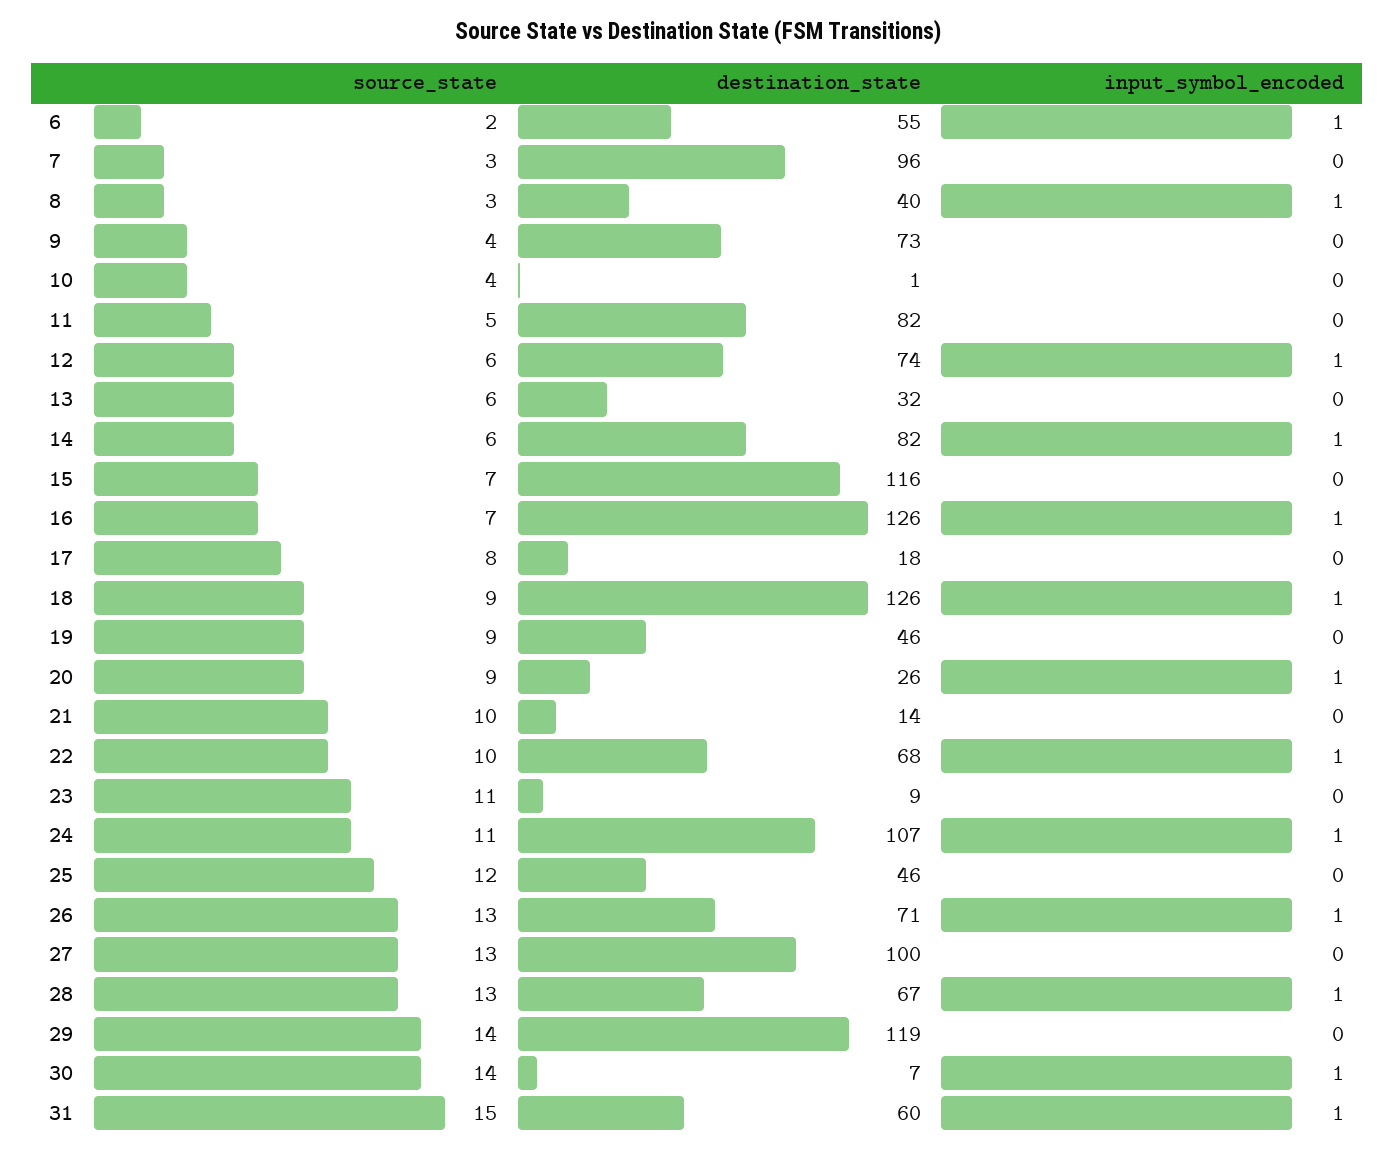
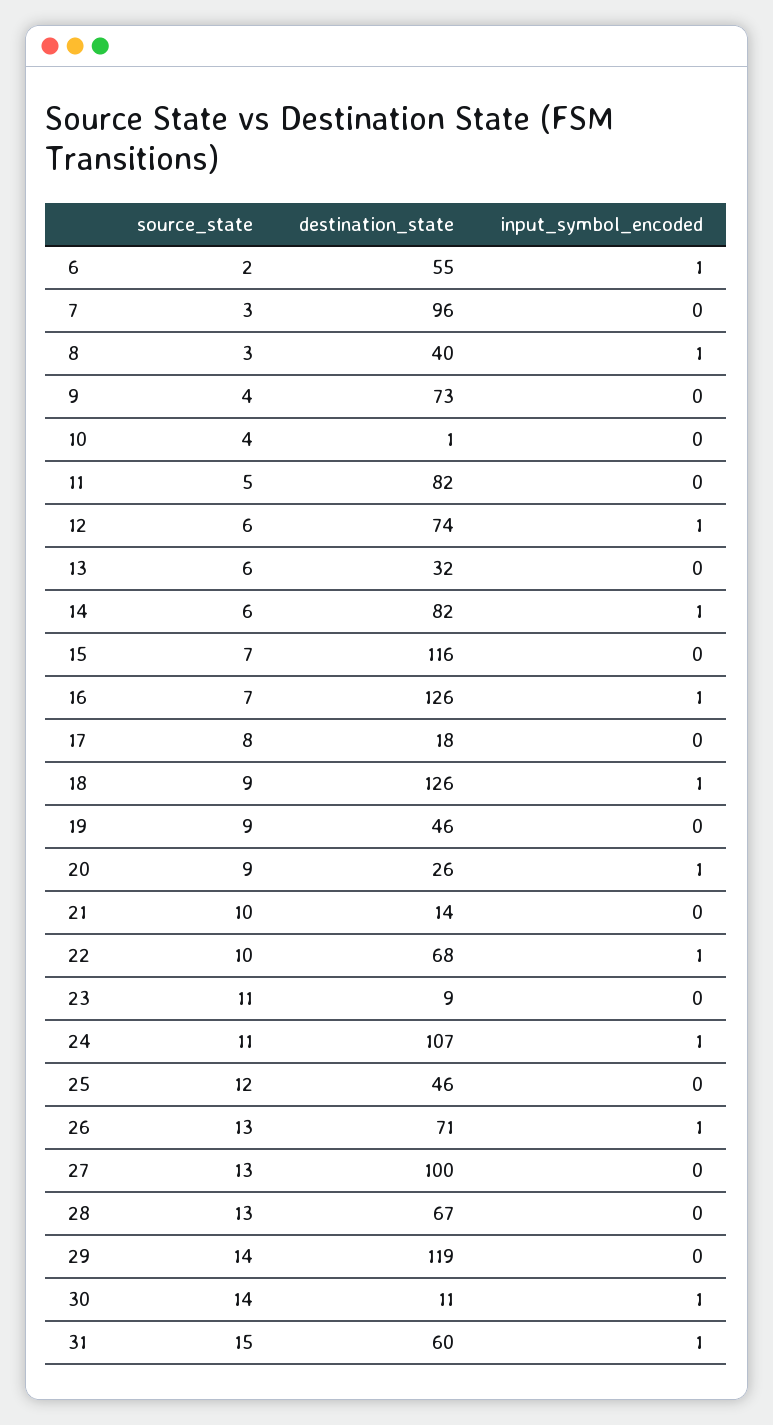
input_symbol_encoded, 28: 1 -> 0
destination_state, 30: 7 -> 11

